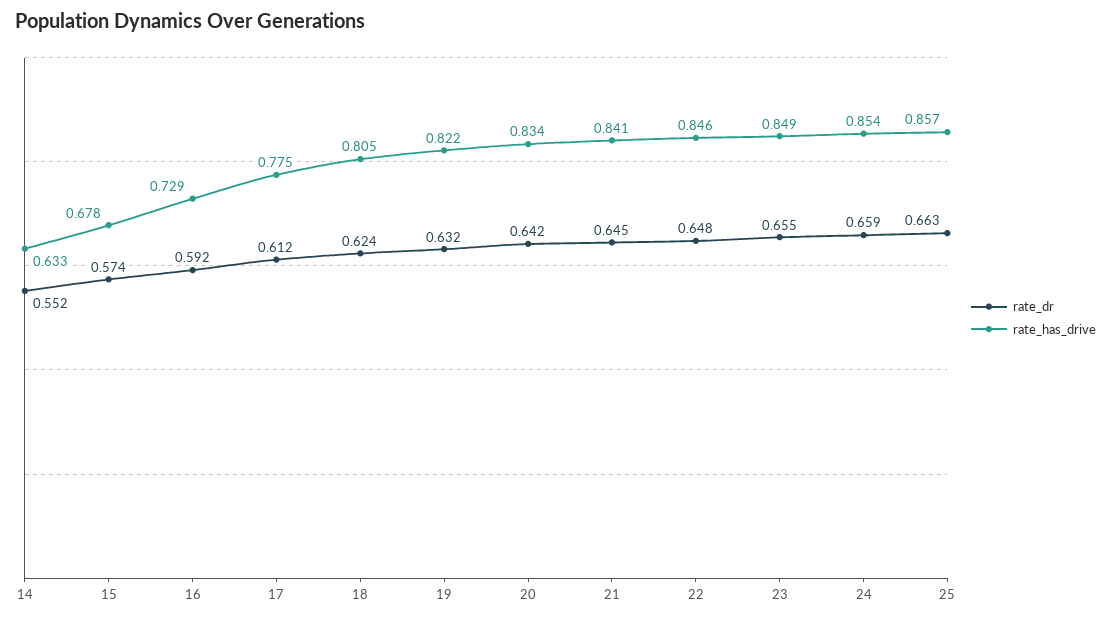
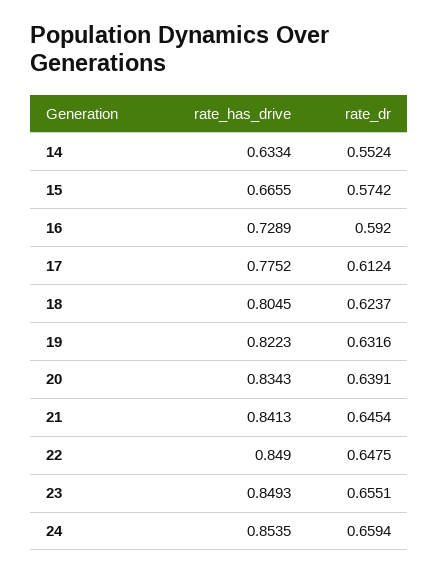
rate_has_drive, 15: 0.678 -> 0.6655
rate_dr, 20: 0.642 -> 0.6391
rate_has_drive, 22: 0.846 -> 0.849
rate_dr, 25: 0.663 -> none
rate_has_drive, 25: 0.857 -> none

